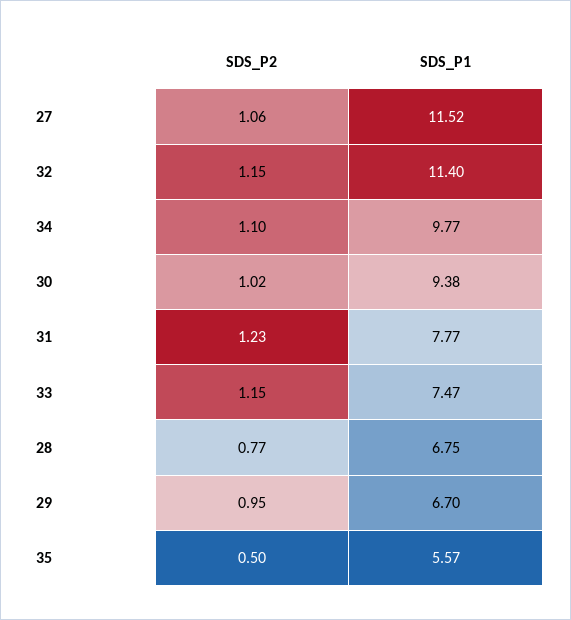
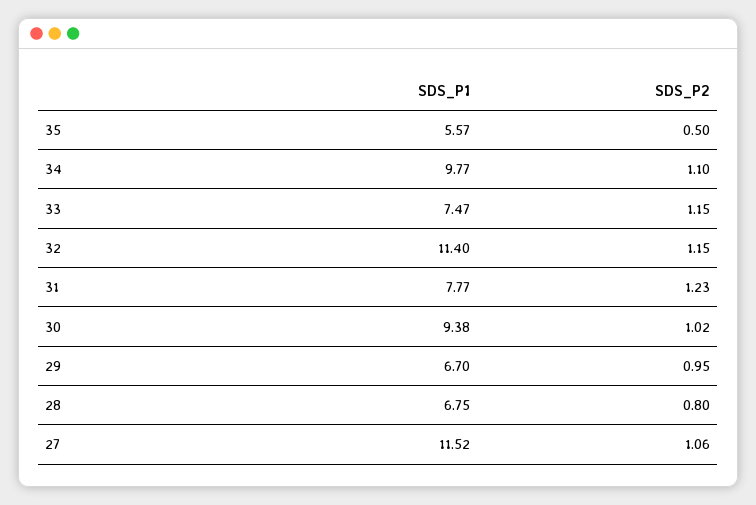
SDS_P2, 28: 0.77 -> 0.8

